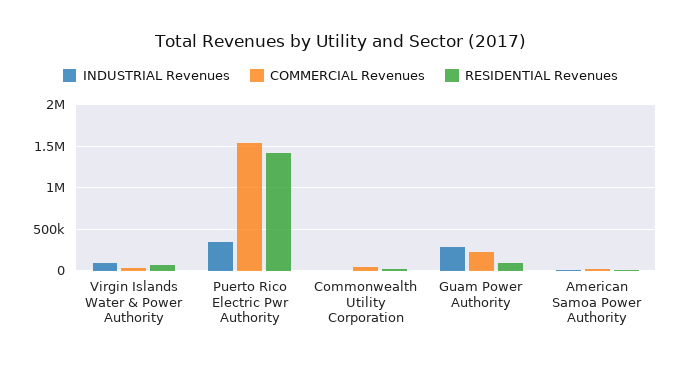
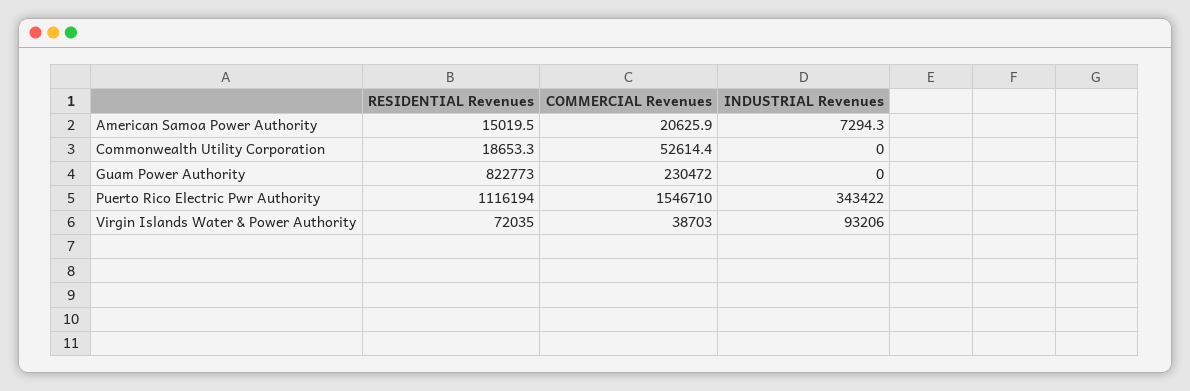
RESIDENTIAL Revenues, Puerto Rico Electric Pwr Authority: 1400000 -> 1116194
INDUSTRIAL Revenues, Guam Power Authority: 300000 -> 0
RESIDENTIAL Revenues, Guam Power Authority: 100000 -> 822773

